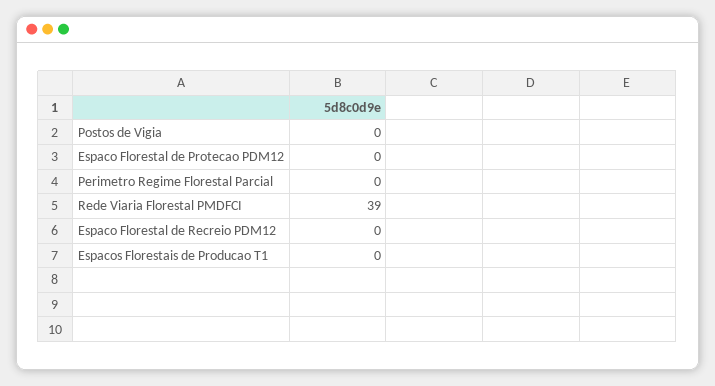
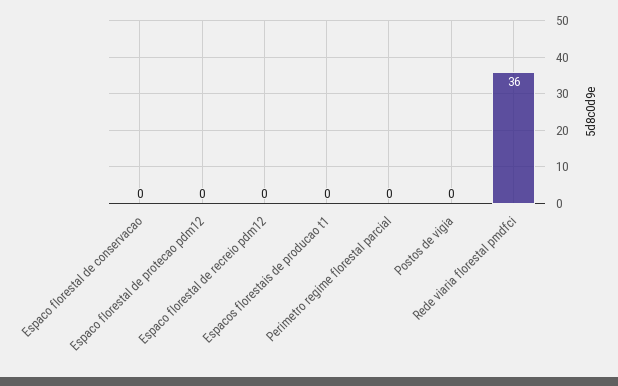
Rede Viaria Florestal PMDFCI: 39 -> 36
Espaco florestal de conservacao: none -> 0

